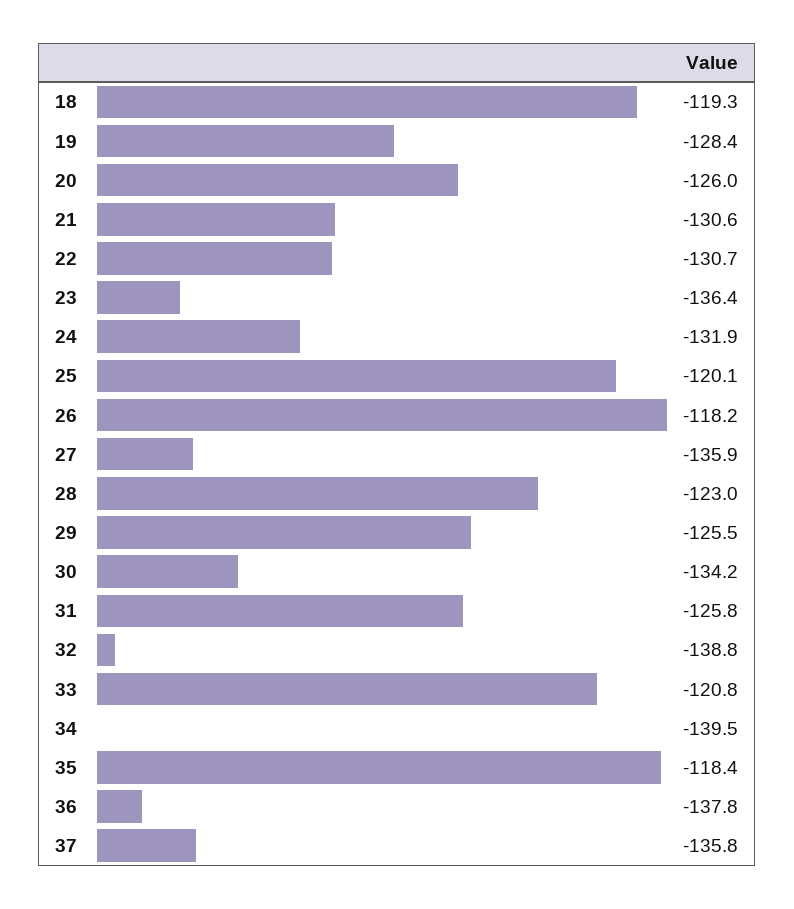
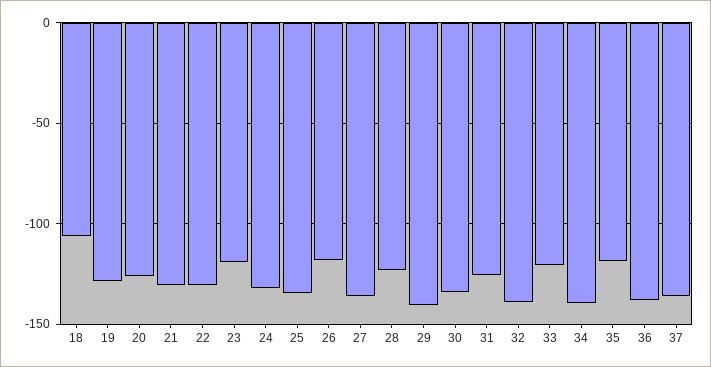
18: -119.3 -> -105
23: -136.4 -> -120
25: -120.1 -> -135
29: -125.5 -> -140

